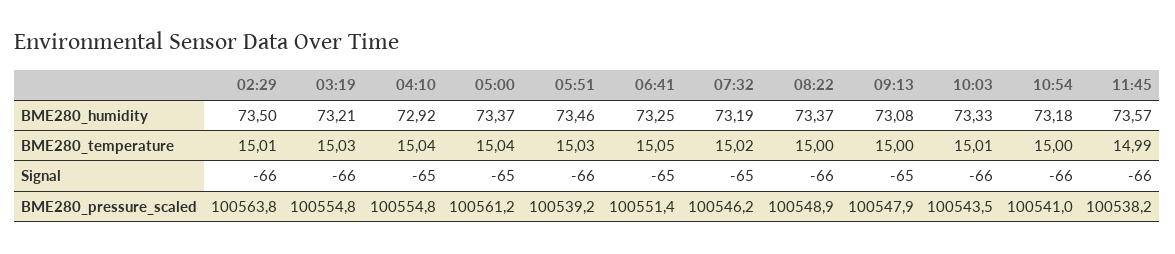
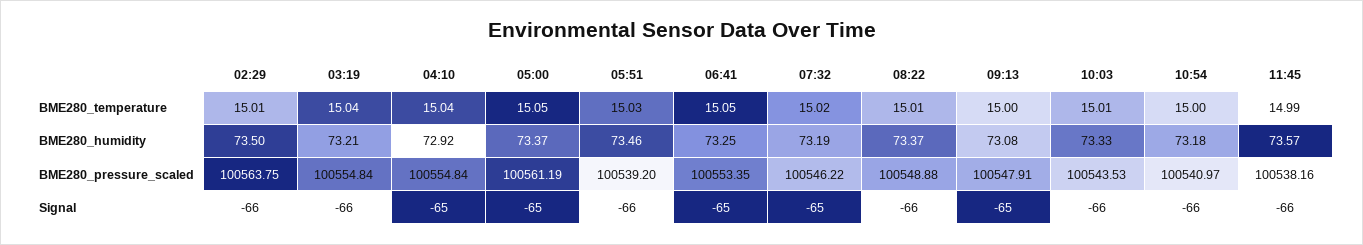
03:19, BME280_temperature: 15.03 -> 15.04
05:00, BME280_temperature: 15.04 -> 15.05
08:22, BME280_temperature: 15 -> 15.01
06:41, BME280_pressure_scaled: 100551.4 -> 100553.35

